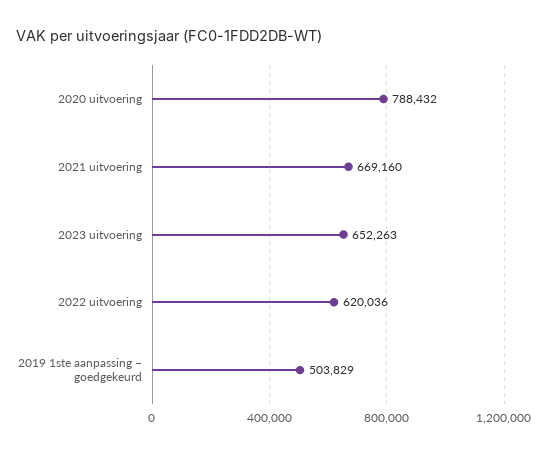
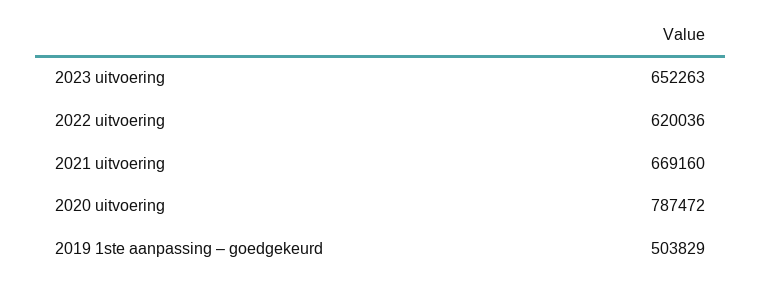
2020 uitvoering: 788432 -> 787472

